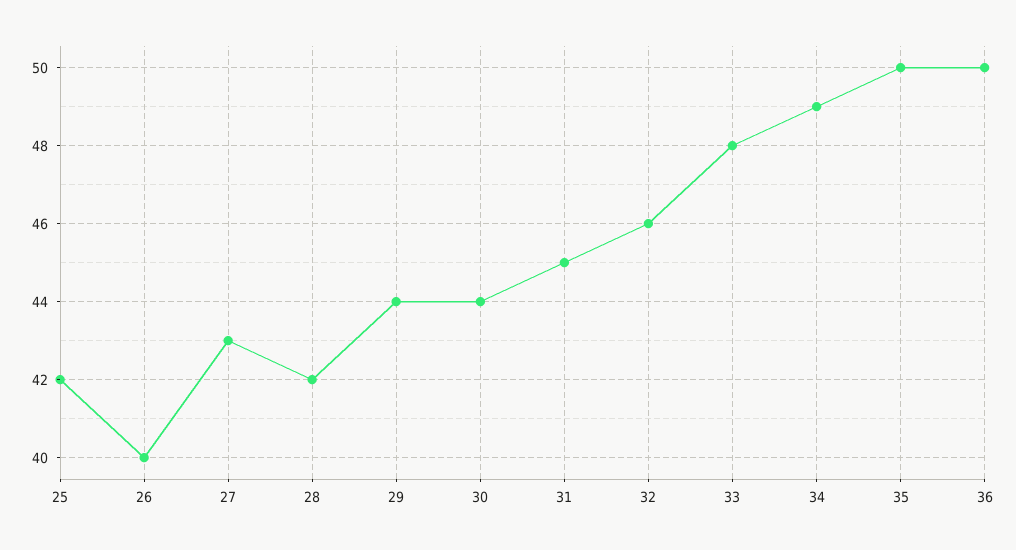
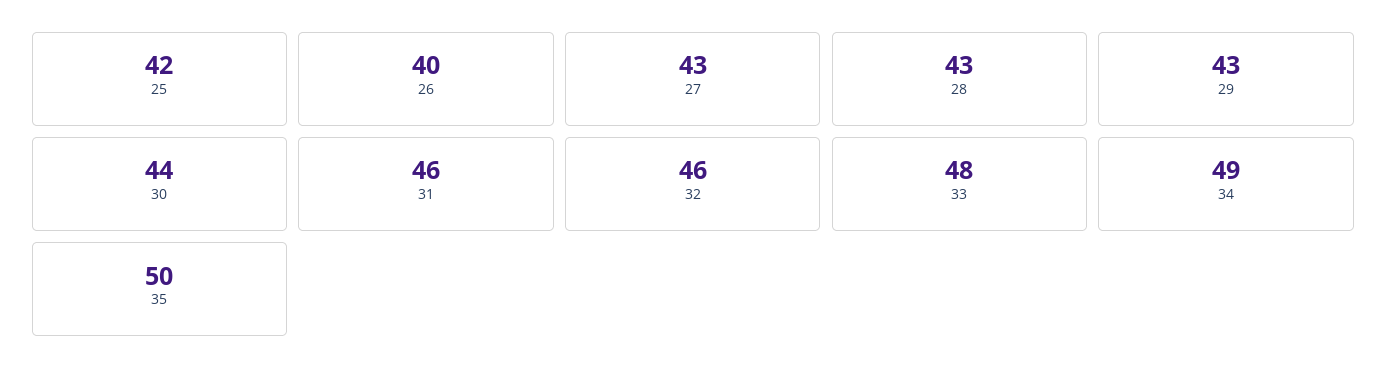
28: 42 -> 43
29: 44 -> 43
31: 45 -> 46
36: 50 -> none

